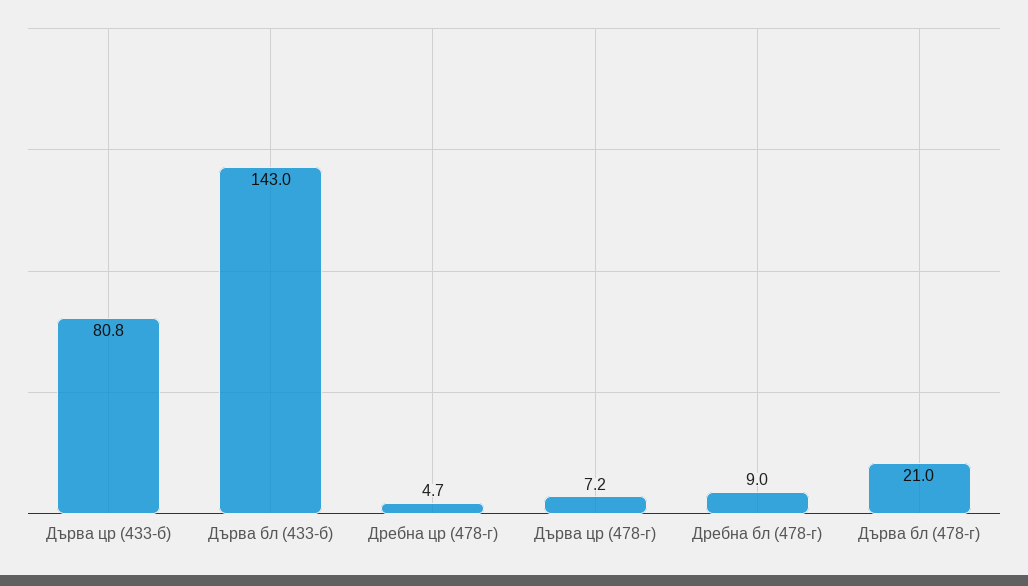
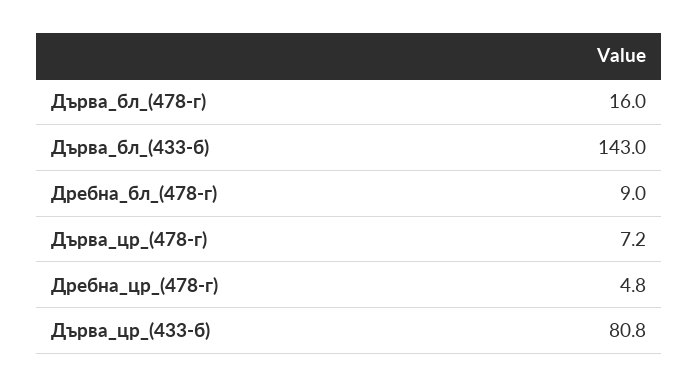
Дребна цр (478-г): 4.7 -> 4.8
Дърва бл (478-г): 21 -> 16

